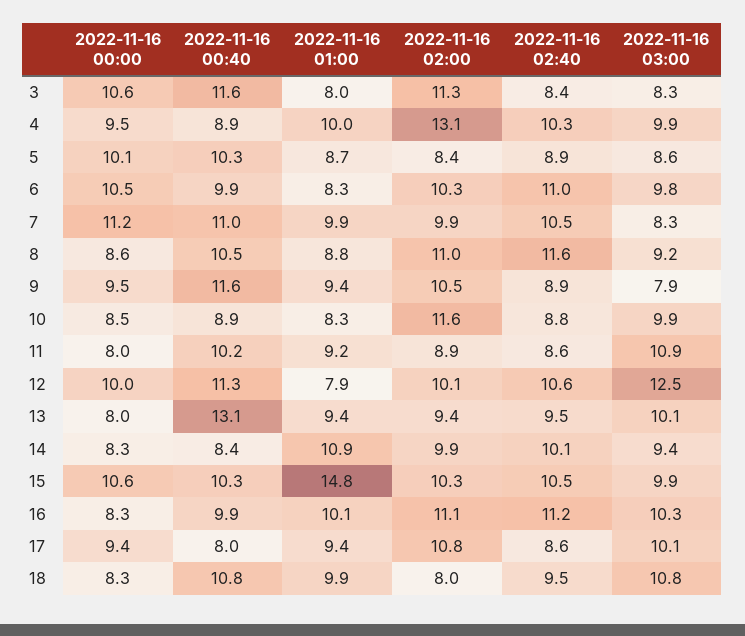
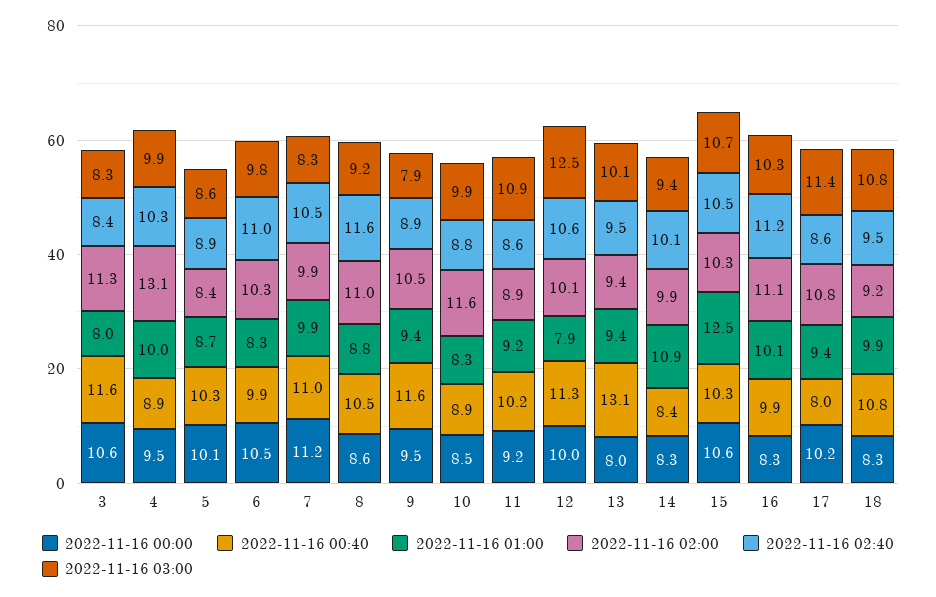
2022-11-16 00:00, 11: 8 -> 9.2
2022-11-16 01:00, 15: 14.8 -> 12.5
2022-11-16 03:00, 15: 9.9 -> 10.7
2022-11-16 00:00, 17: 9.4 -> 10.2
2022-11-16 03:00, 17: 10.1 -> 11.4
2022-11-16 02:00, 18: 8 -> 9.2

